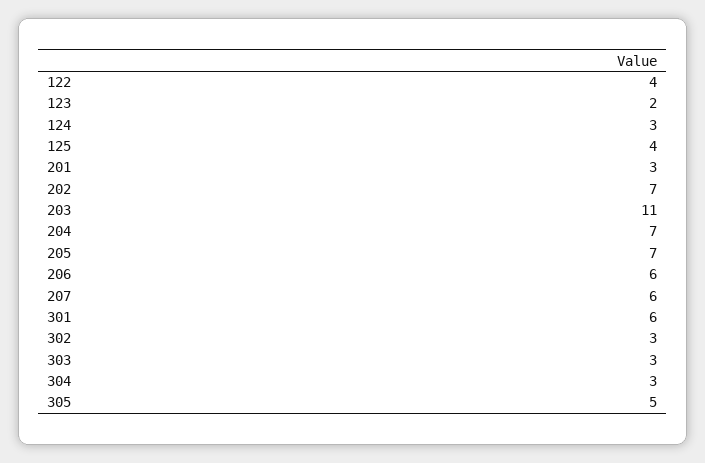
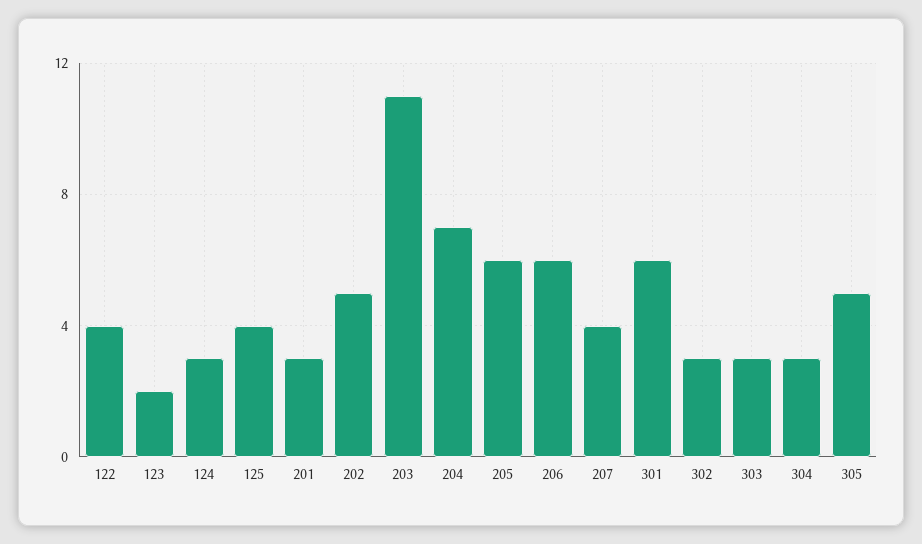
202: 7 -> 5
205: 7 -> 6
207: 6 -> 4

